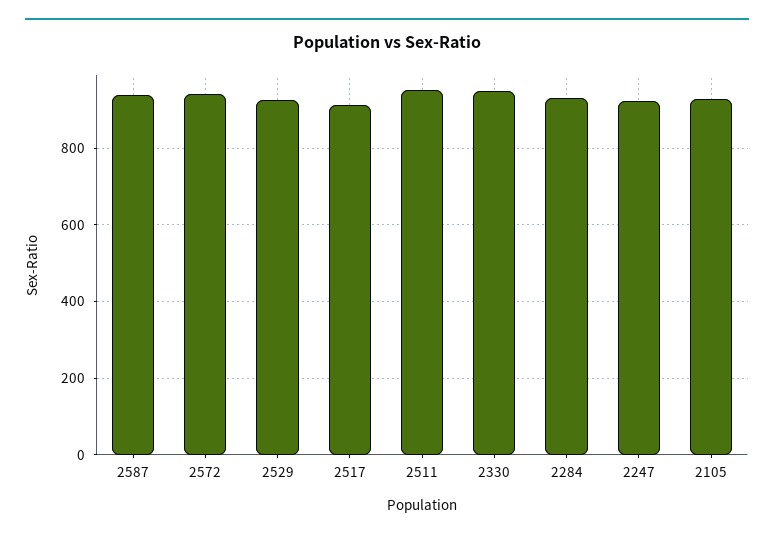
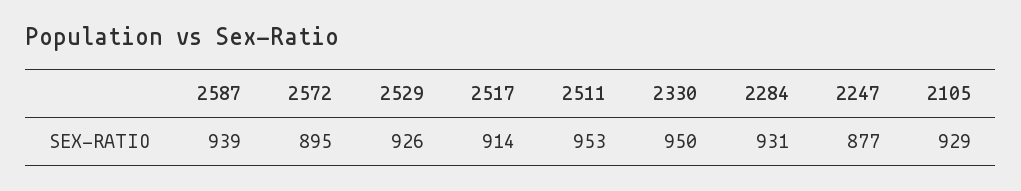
2572: 940 -> 895
2247: 920 -> 877

